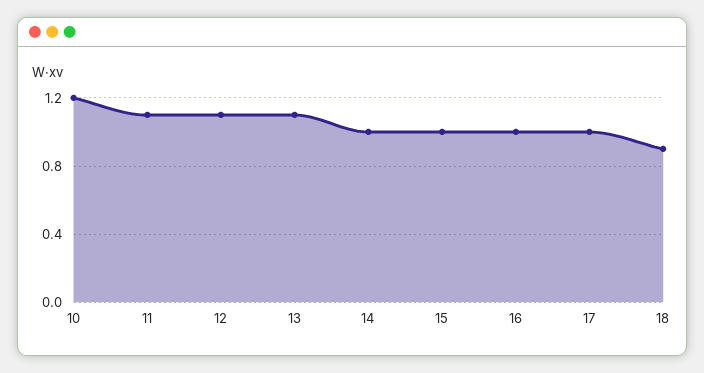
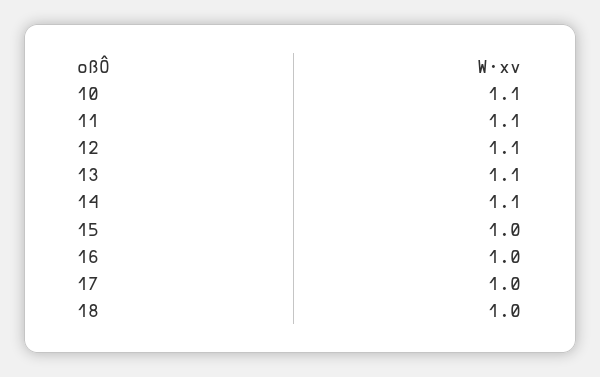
10: 1.2 -> 1.1
14: 1 -> 1.1
18: 0.9 -> 1

